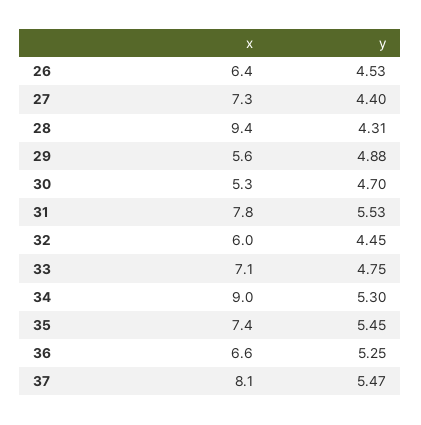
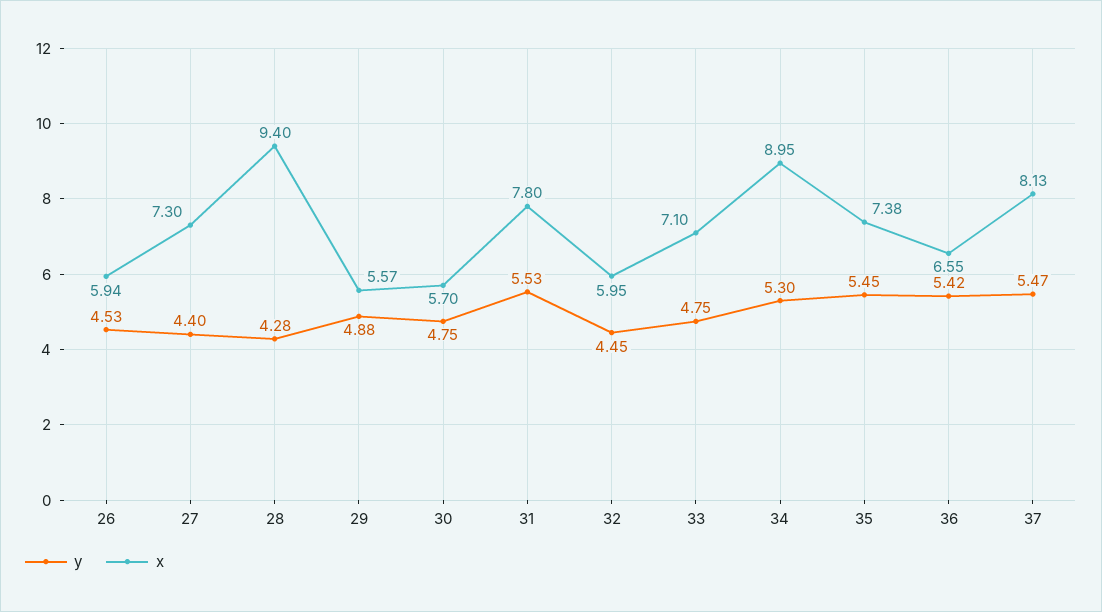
x, 26: 6.4 -> 5.94
y, 28: 4.31 -> 4.28
x, 30: 5.3 -> 5.7
y, 30: 4.7 -> 4.75
y, 36: 5.25 -> 5.42

